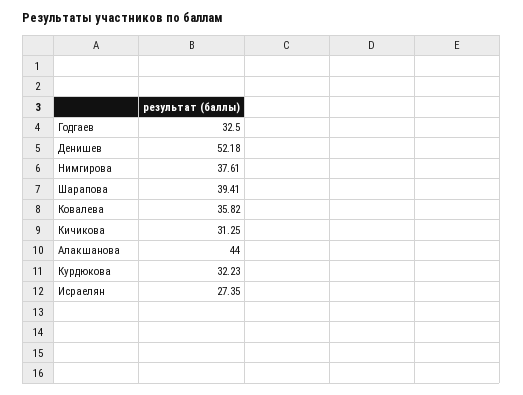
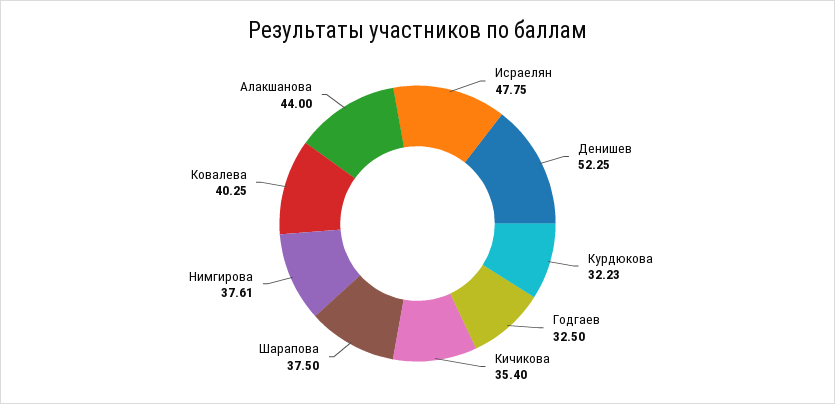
Денишев: 52.18 -> 52.25
Шарапова: 39.41 -> 37.5
Ковалева: 35.82 -> 40.25
Кичикова: 31.25 -> 35.4
Исраелян: 27.35 -> 47.75

